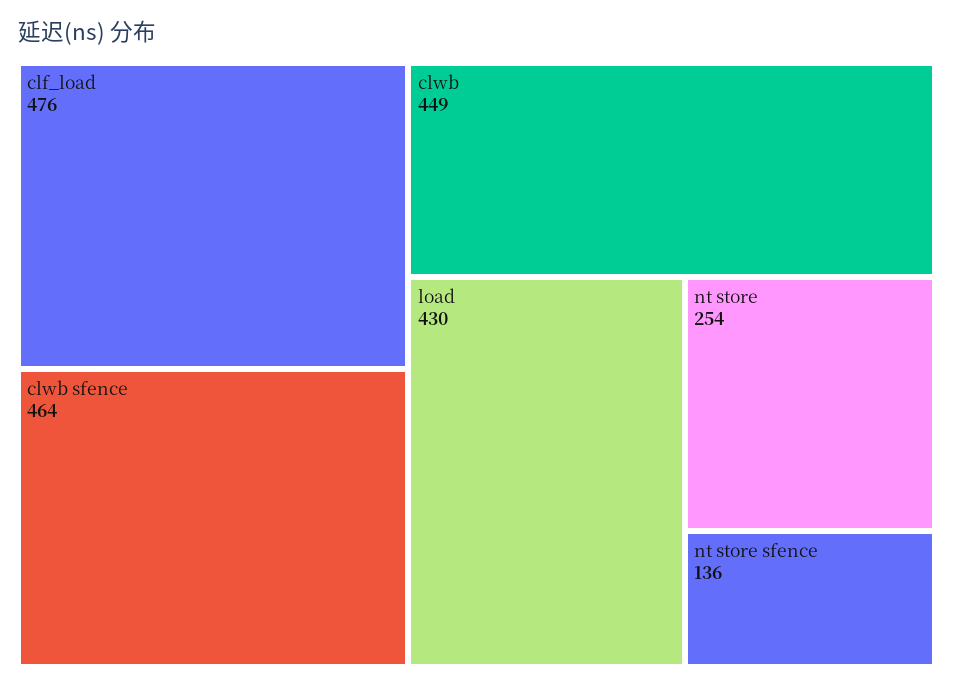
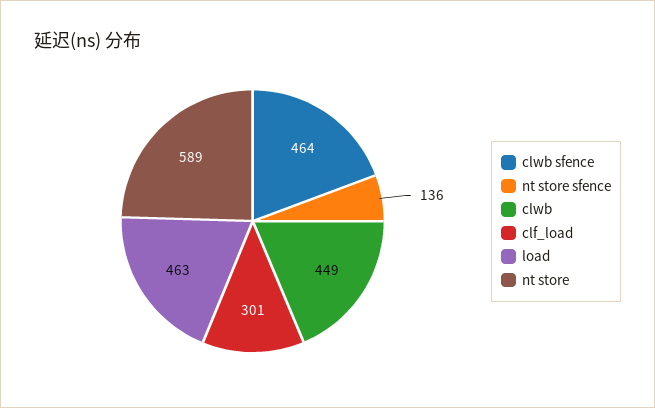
clf_load: 476 -> 301
load: 430 -> 463
nt store: 254 -> 589

